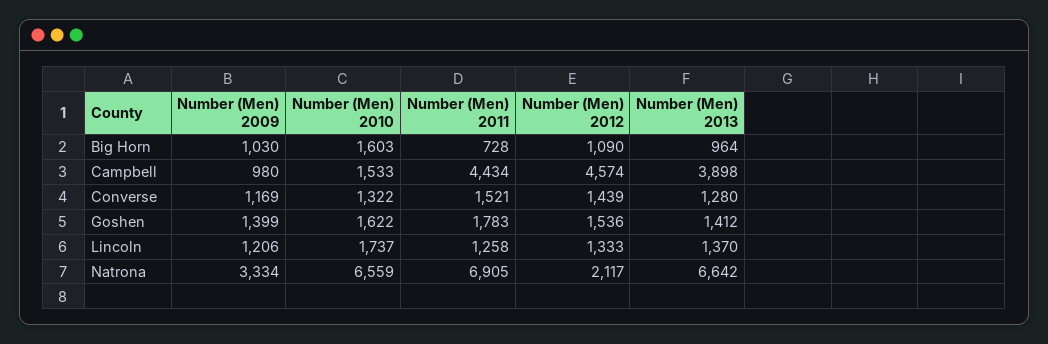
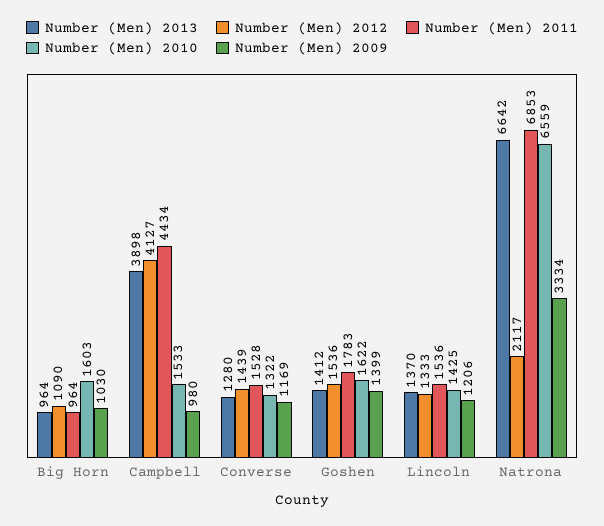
Number (Men) 2011, Big Horn: 728 -> 964
Number (Men) 2012, Campbell: 4574 -> 4127
Number (Men) 2011, Converse: 1521 -> 1528
Number (Men) 2010, Lincoln: 1737 -> 1425
Number (Men) 2011, Lincoln: 1258 -> 1536
Number (Men) 2011, Natrona: 6905 -> 6853

